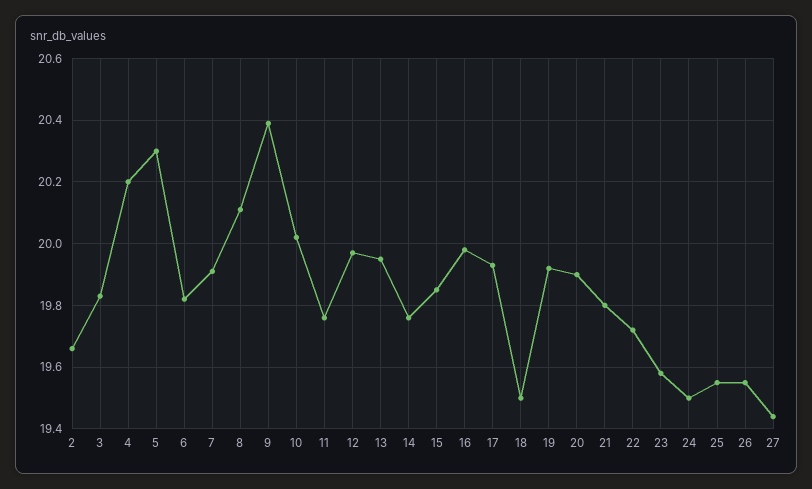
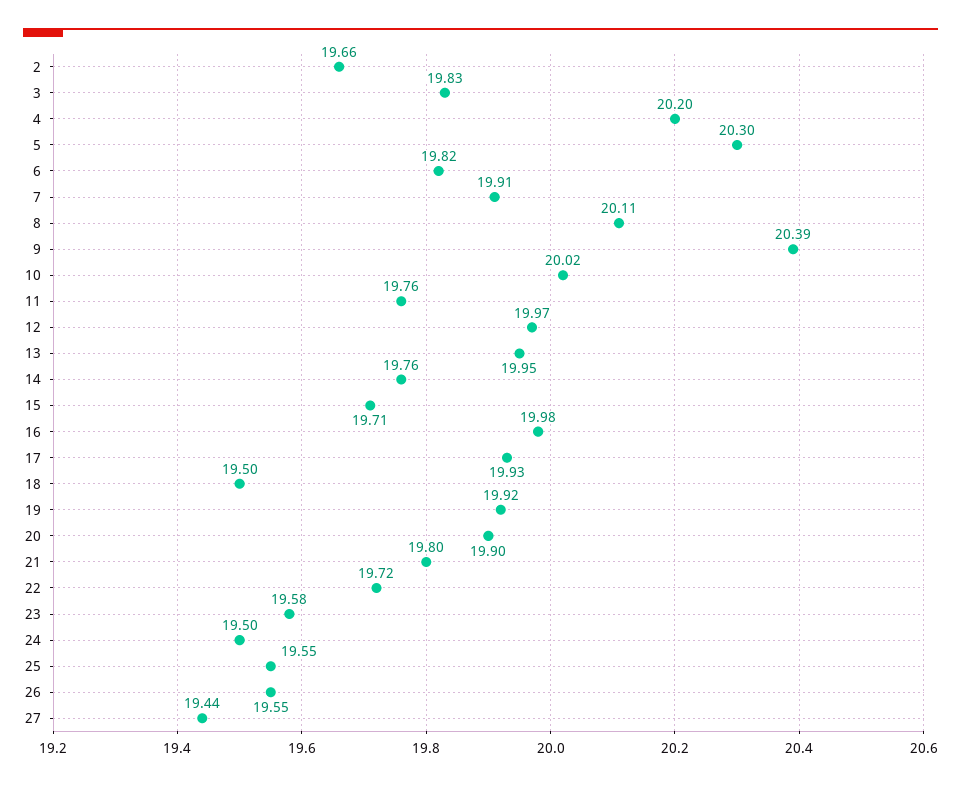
15: 19.85 -> 19.71

